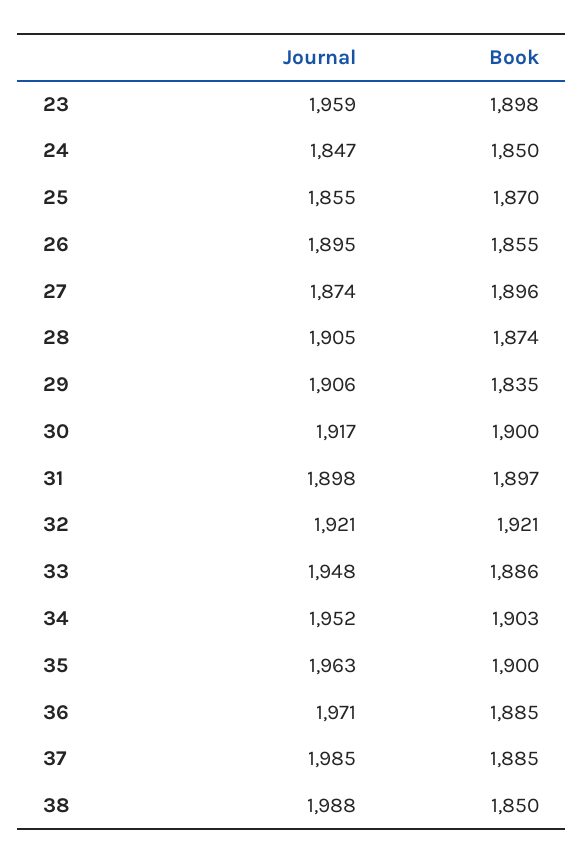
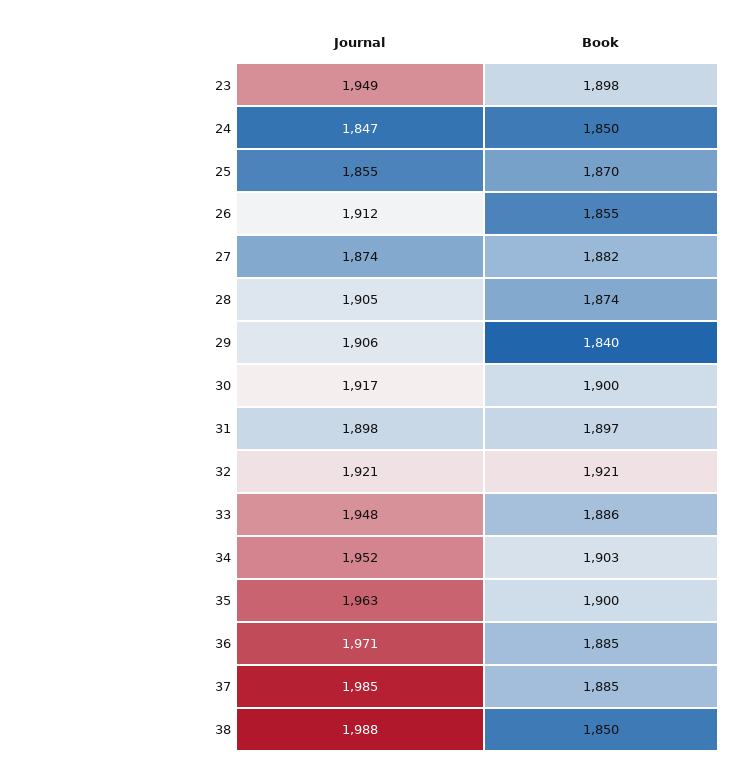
Journal, 23: 1959 -> 1949
Journal, 26: 1895 -> 1912
Book, 27: 1896 -> 1882
Book, 29: 1835 -> 1840

